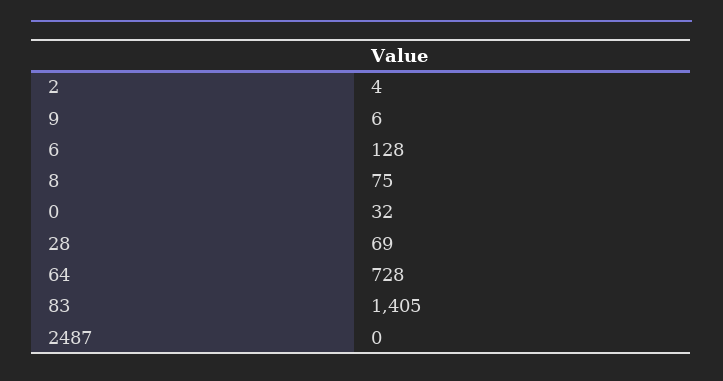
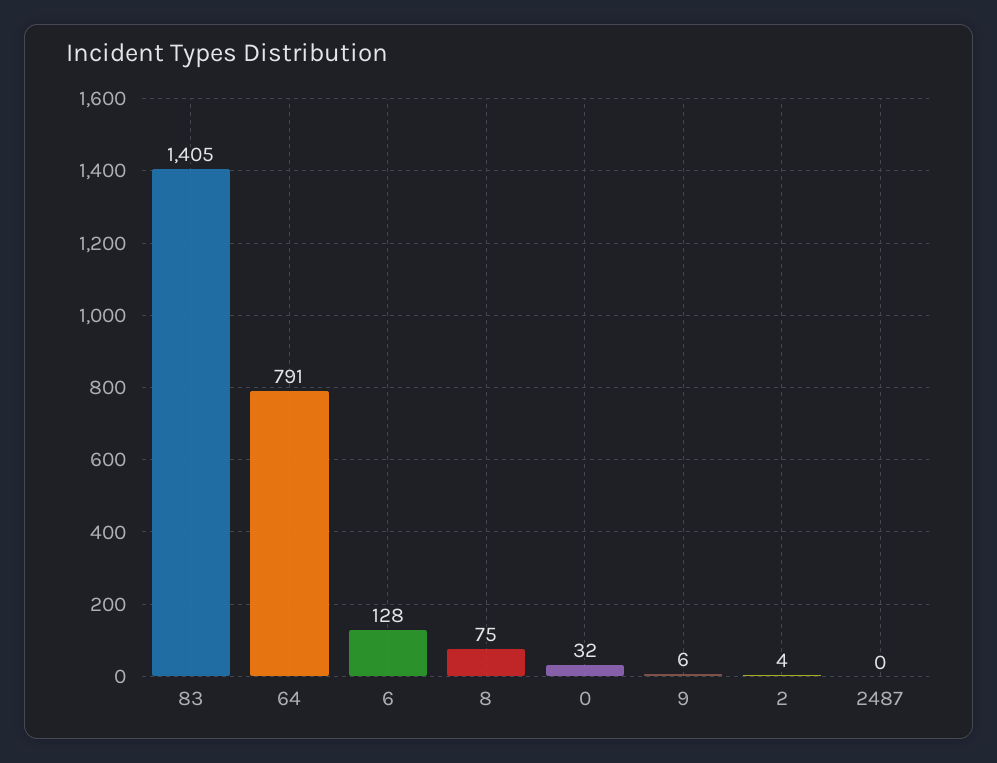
28: 69 -> none
64: 728 -> 791

